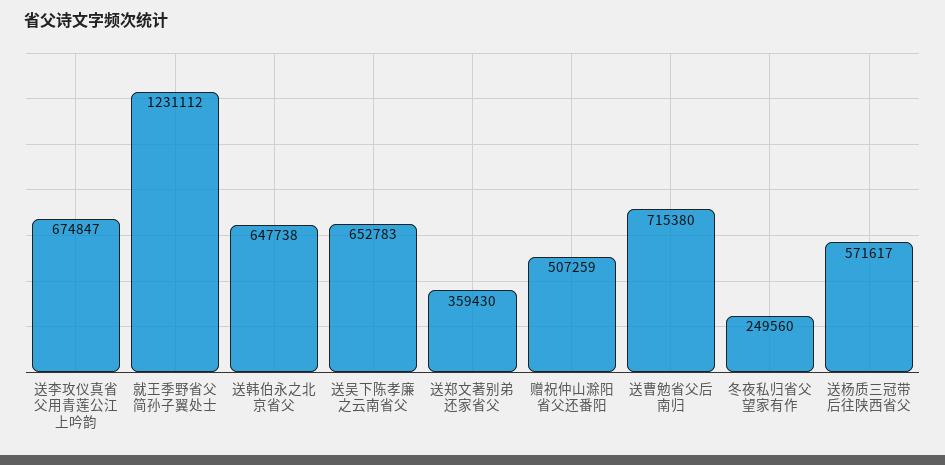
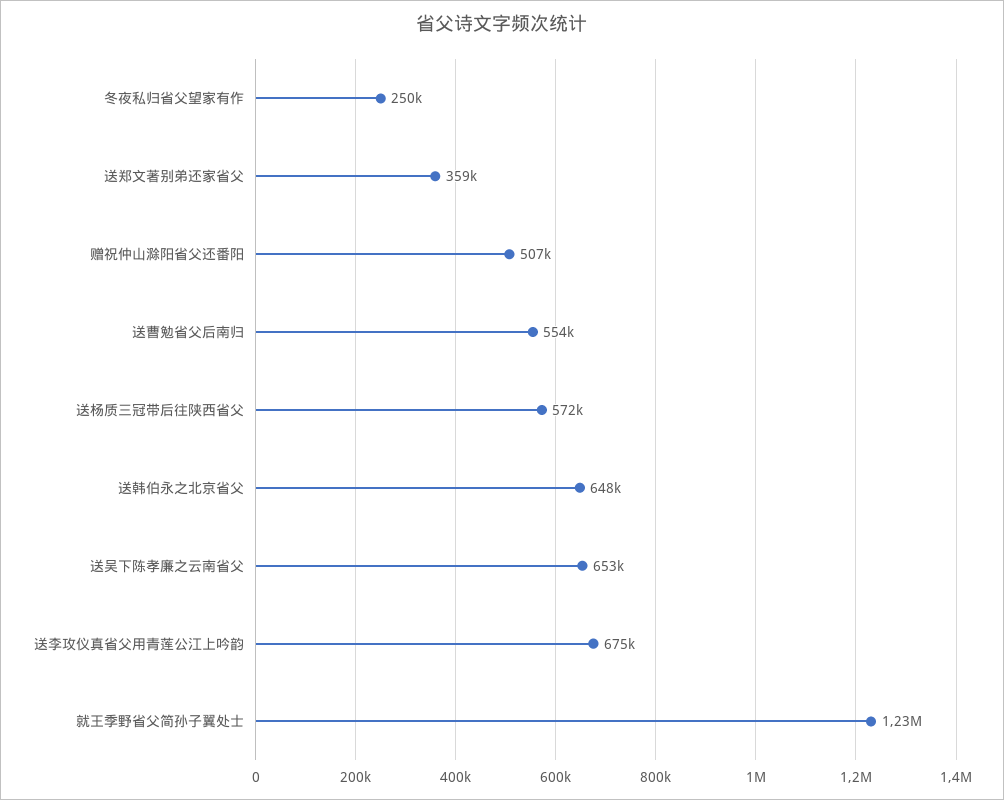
送曹勉省父后南归: 715380 -> 554000

